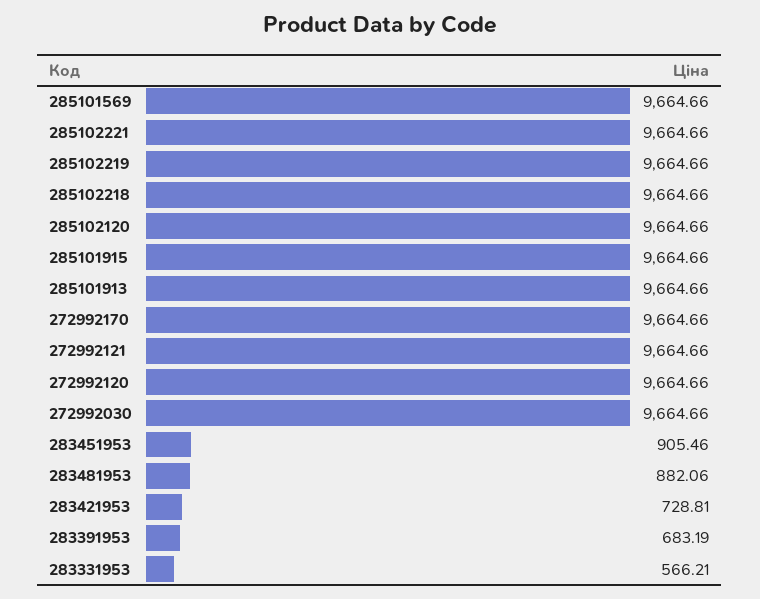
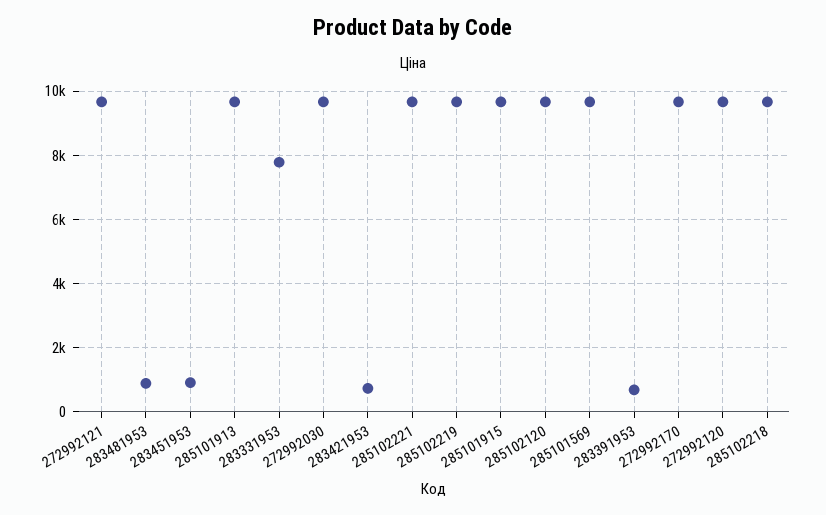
283331953: 566.21 -> 7800

